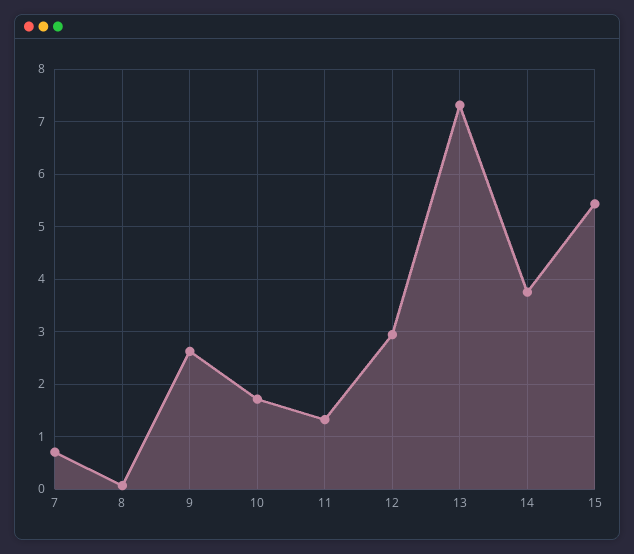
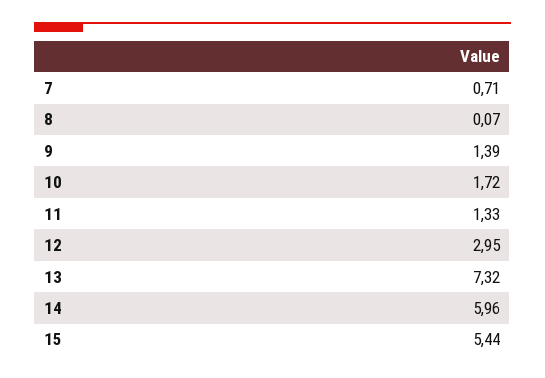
9: 2.6 -> 1.39
14: 3.8 -> 5.96

